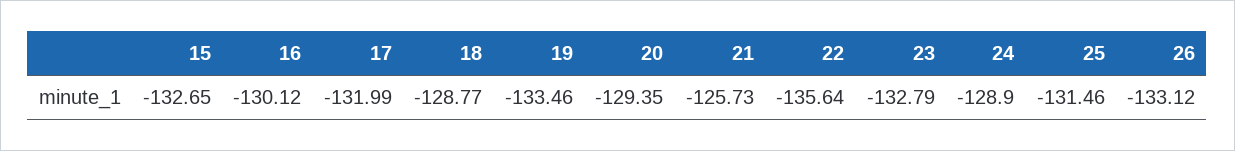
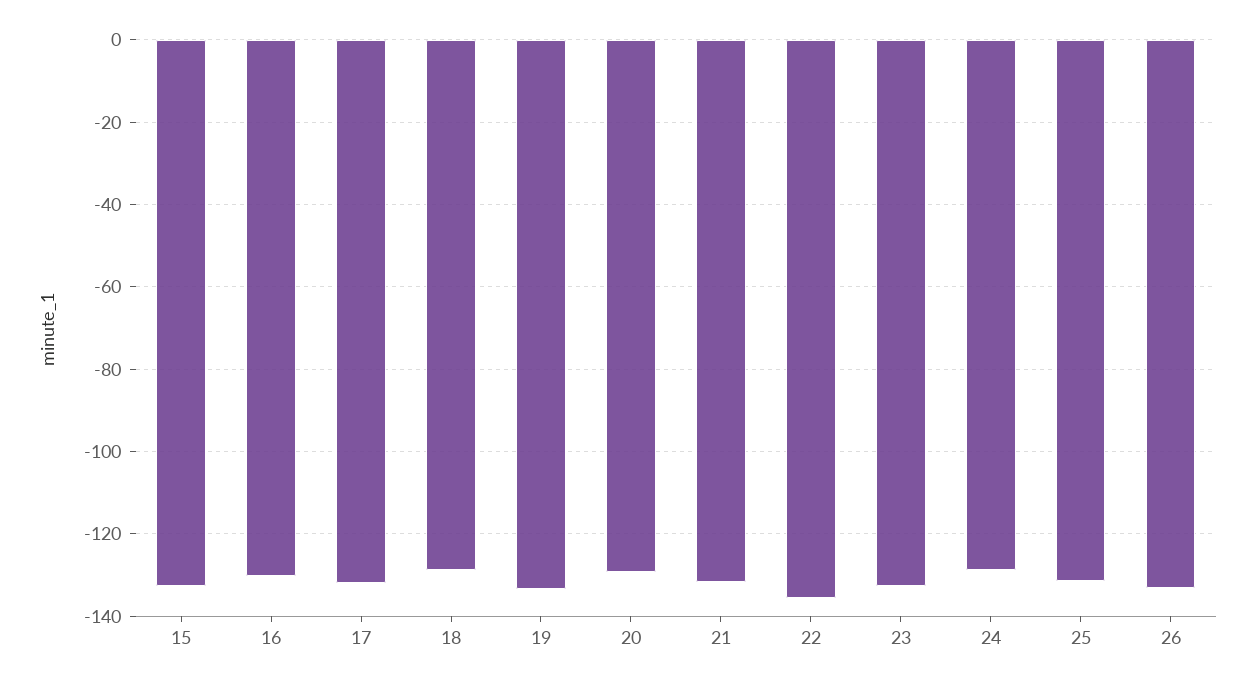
21: -125.73 -> -132

